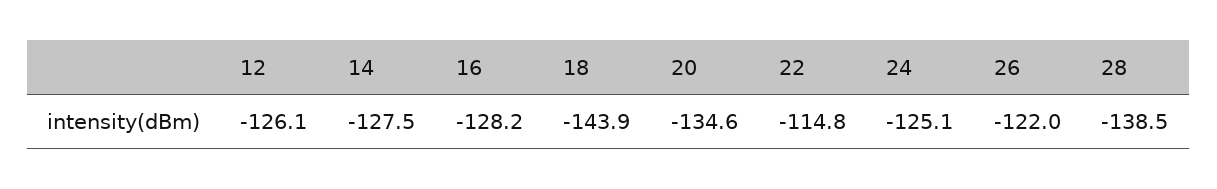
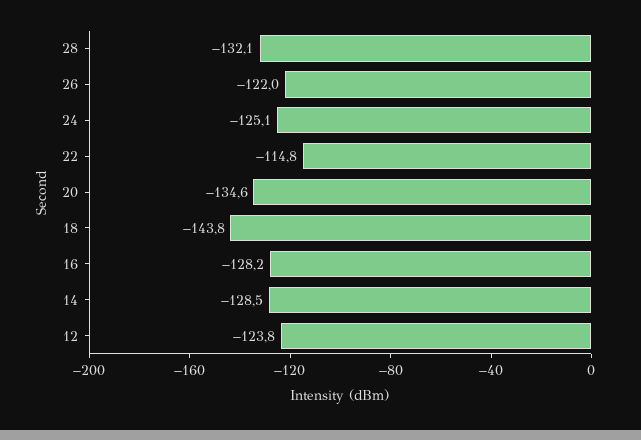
12: -126.1 -> -123.8
14: -127.5 -> -128.5
18: -143.9 -> -143.8
28: -138.5 -> -132.1

